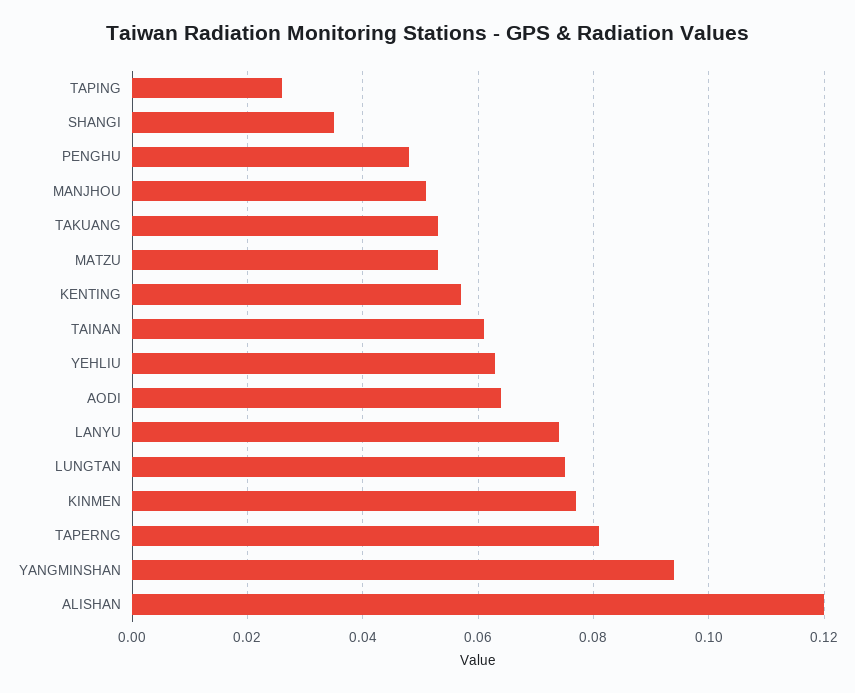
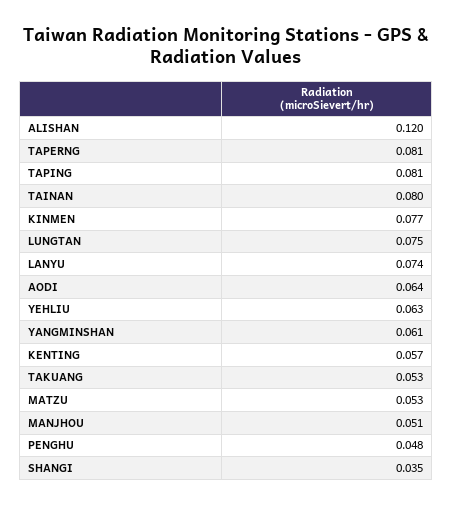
TAPING: 0.025 -> 0.081
TAINAN: 0.06 -> 0.08
YANGMINSHAN: 0.095 -> 0.061

